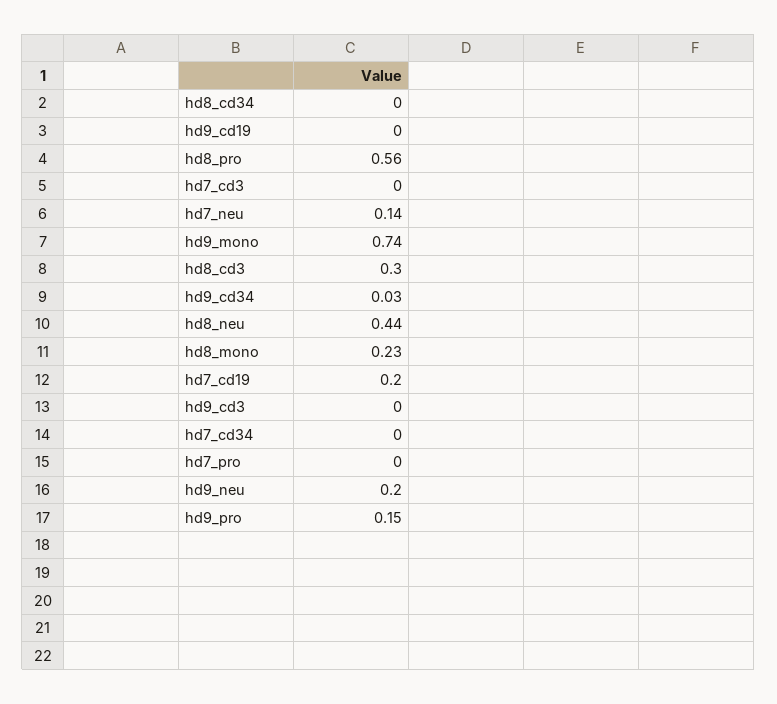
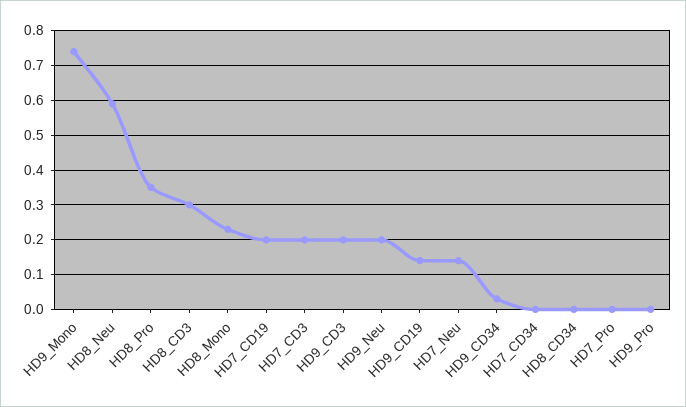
hd9_cd19: 0 -> 0.15
hd8_pro: 0.56 -> 0.35
hd7_cd3: 0 -> 0.2
hd8_neu: 0.44 -> 0.6
hd9_cd3: 0 -> 0.2
hd9_pro: 0.15 -> 0

